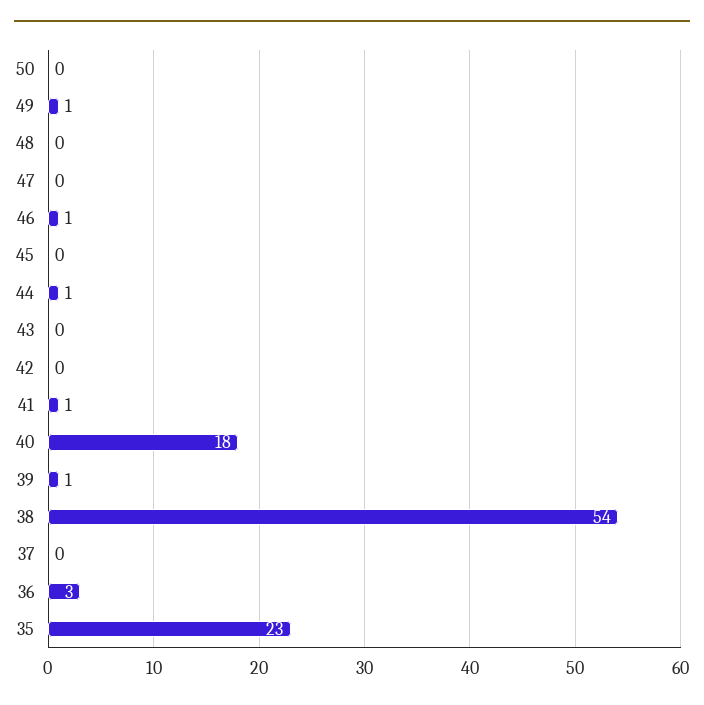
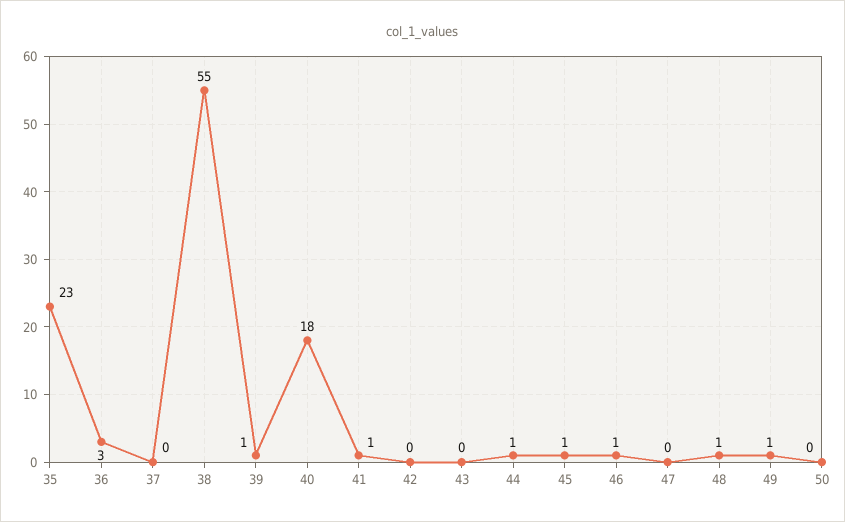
48: 0 -> 1
45: 0 -> 1
38: 54 -> 55

